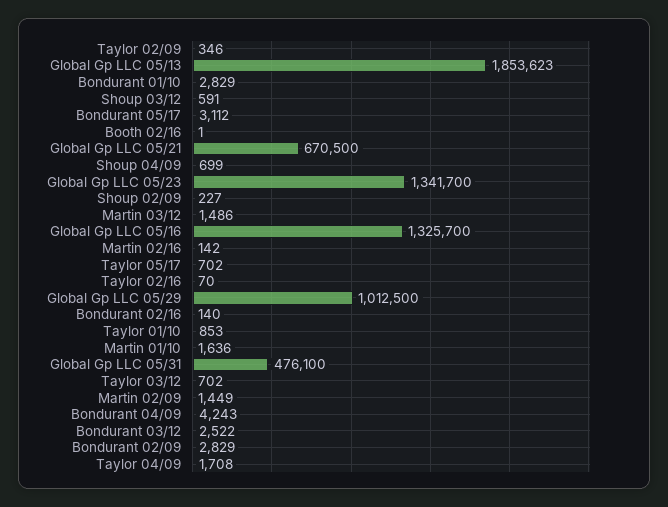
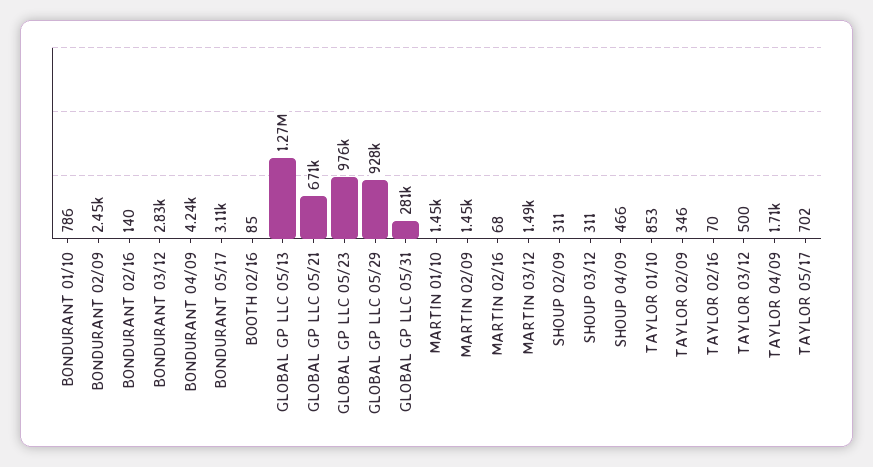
Global Gp LLC 05/13: 1853623 -> 1270000
Bondurant 01/10: 2829 -> 786
Shoup 03/12: 591 -> 311
Booth 02/16: 1 -> 85
Shoup 04/09: 699 -> 466
Global Gp LLC 05/23: 1341700 -> 976000
Shoup 02/09: 227 -> 311
Global Gp LLC 05/16: 1325700 -> none
Martin 02/16: 142 -> 68
Global Gp LLC 05/29: 1012500 -> 928000
Martin 01/10: 1636 -> 1450
Global Gp LLC 05/31: 476100 -> 281000
Taylor 03/12: 702 -> 500
Bondurant 03/12: 2522 -> 2830
Bondurant 02/09: 2829 -> 2450

